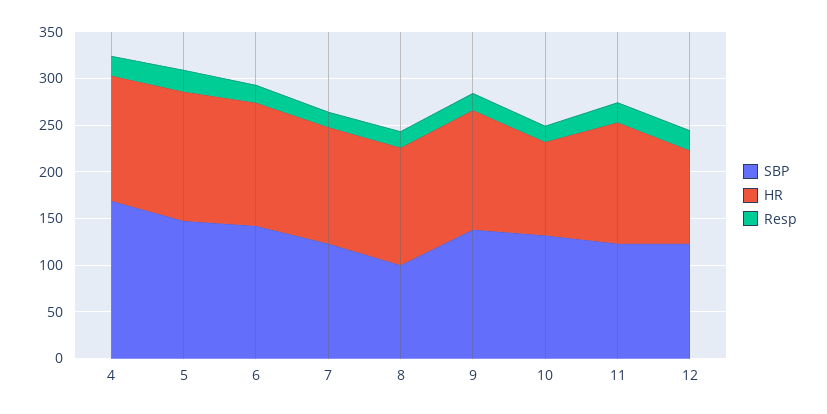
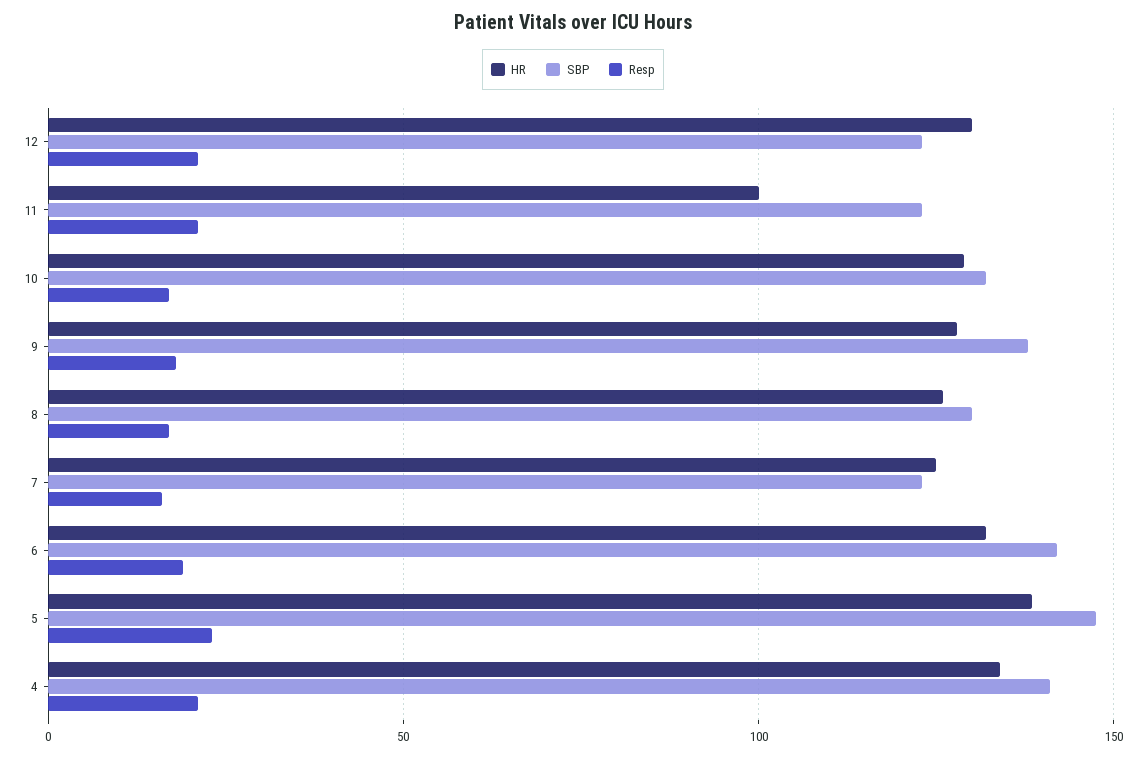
SBP, 4: 170 -> 140
SBP, 8: 100 -> 130
HR, 10: 100 -> 130
HR, 11: 130 -> 100
HR, 12: 100 -> 130

